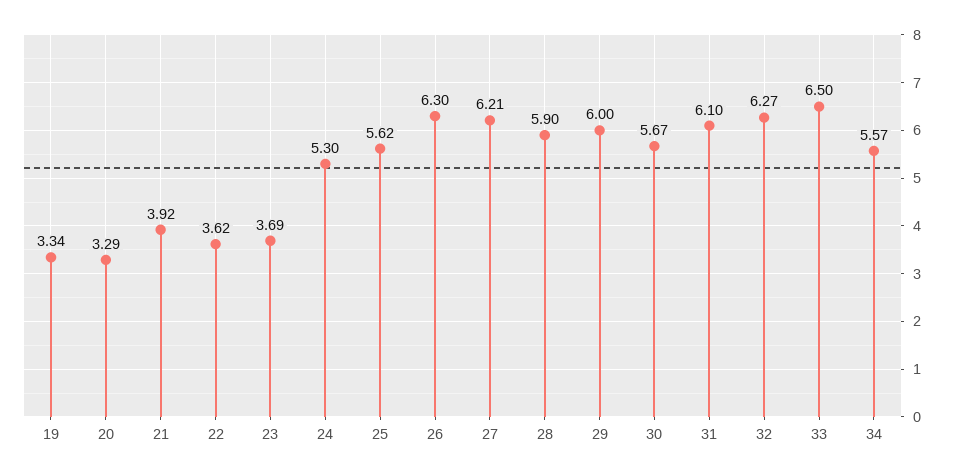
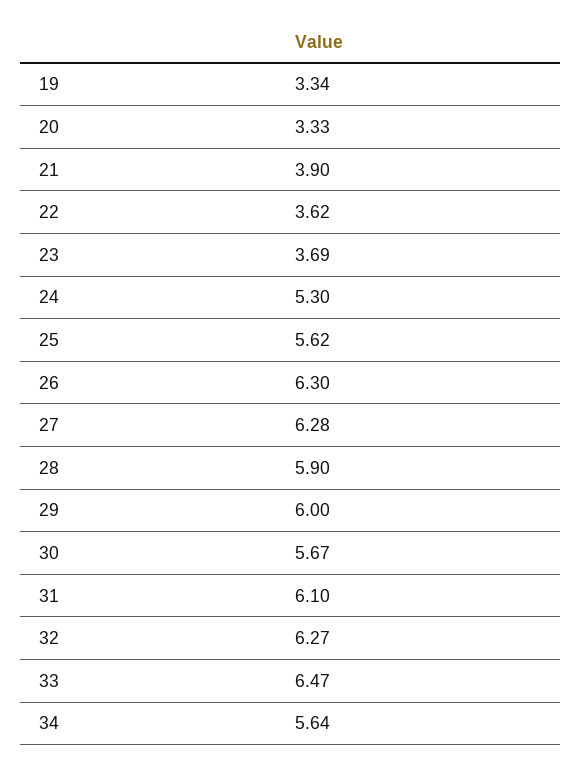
20: 3.29 -> 3.33
21: 3.92 -> 3.9
27: 6.21 -> 6.28
33: 6.5 -> 6.47
34: 5.57 -> 5.64

